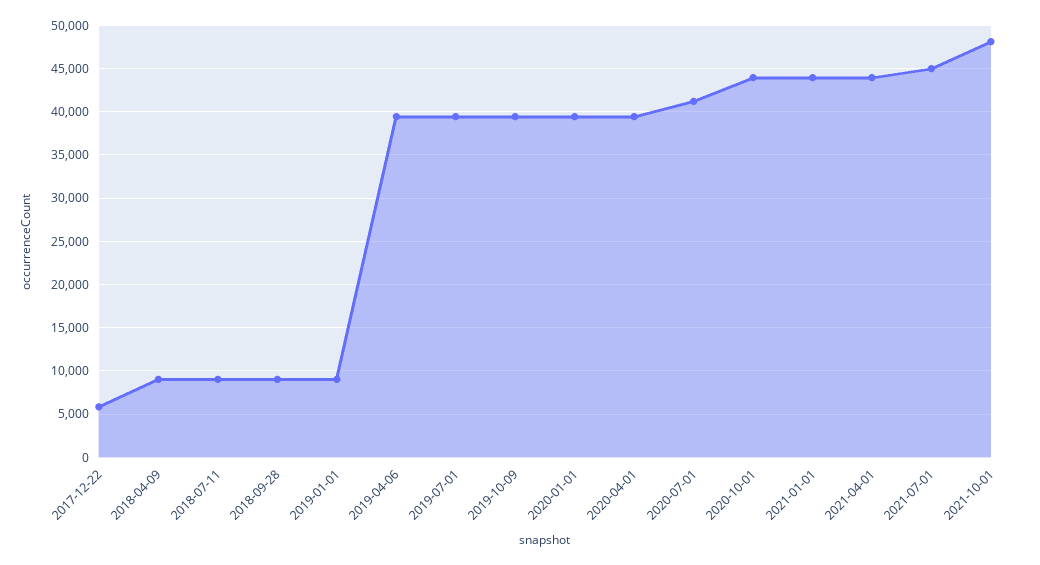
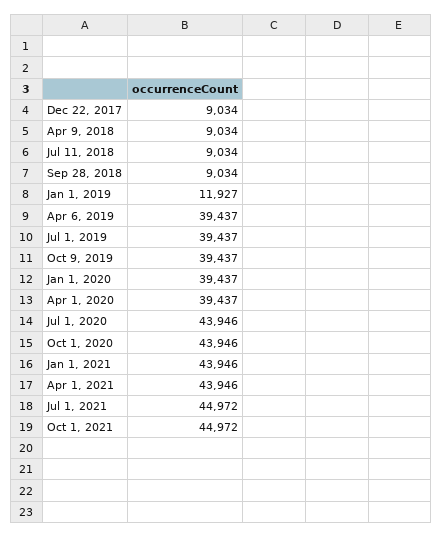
2017-12-22: 6000 -> 9034
2019-01-01: 9000 -> 11927
2020-07-01: 41000 -> 43946
2021-10-01: 48000 -> 44972

